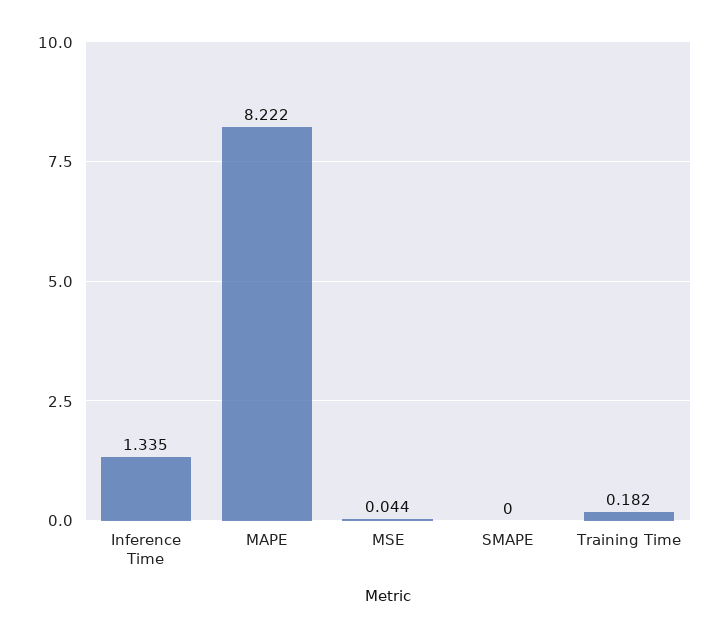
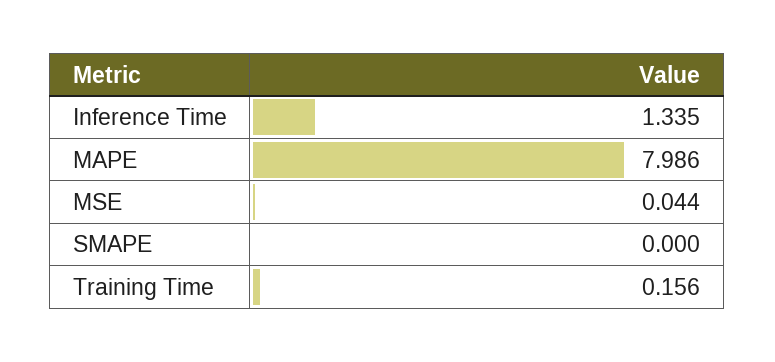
MAPE: 8.222 -> 7.986
Training Time: 0.182 -> 0.156

